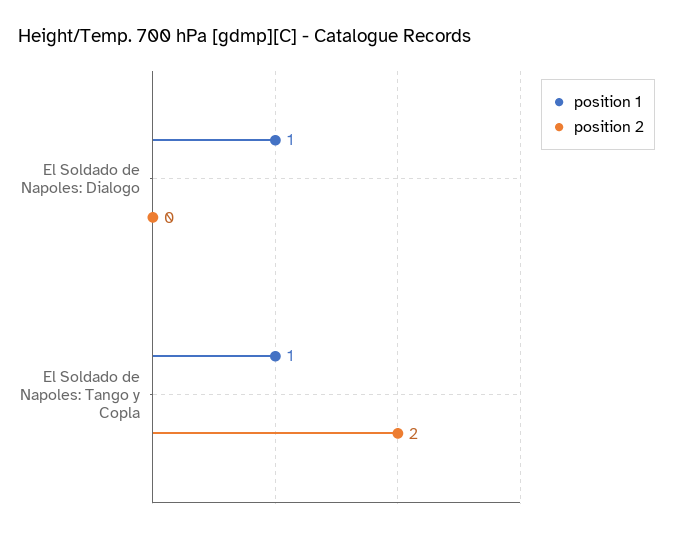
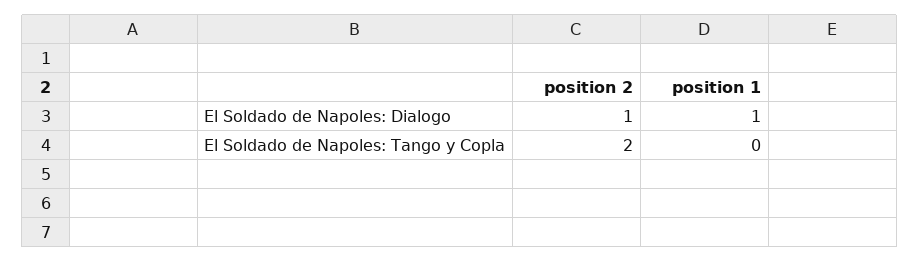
position 2, El Soldado de Napoles: Dialogo: 0 -> 1
position 1, El Soldado de Napoles: Tango y Copla: 1 -> 0

